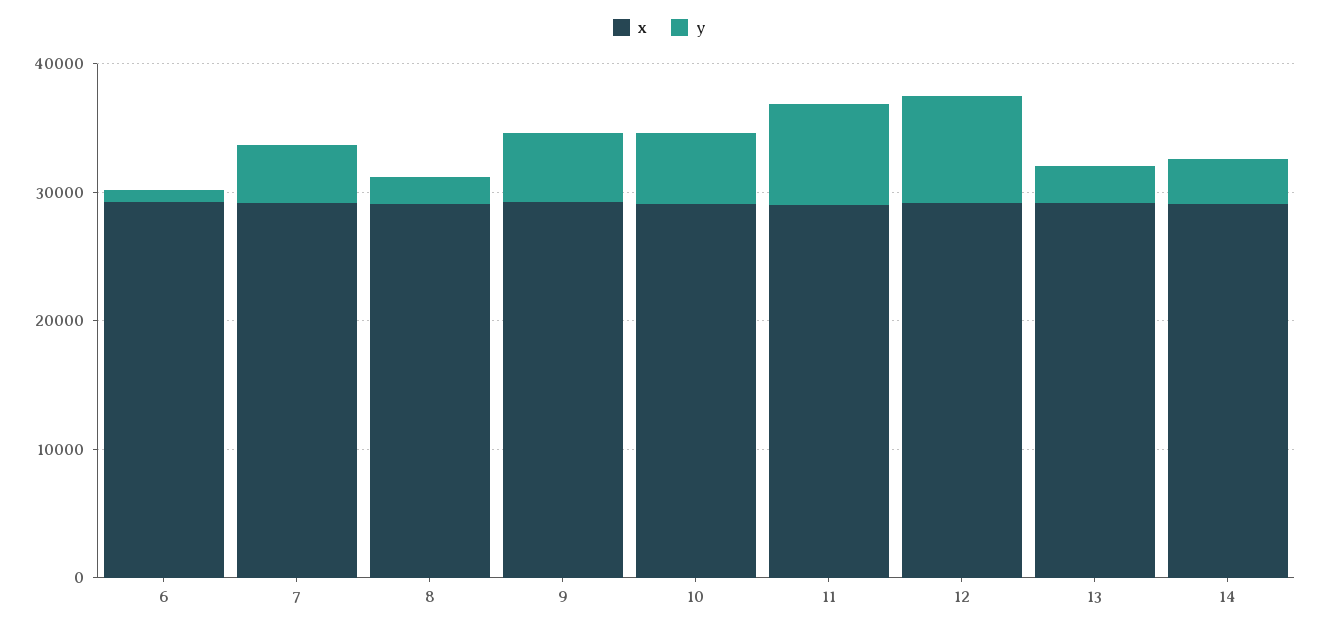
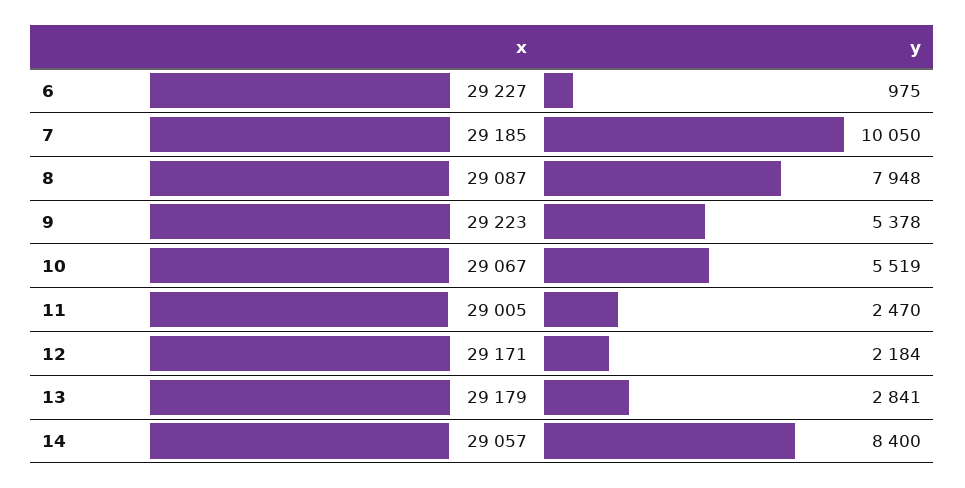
y, 7: 4000 -> 10050
y, 8: 2000 -> 7948
y, 11: 8000 -> 2470
y, 12: 8000 -> 2184
y, 14: 4000 -> 8400

